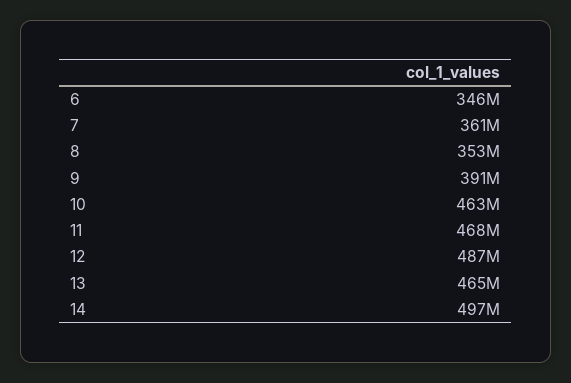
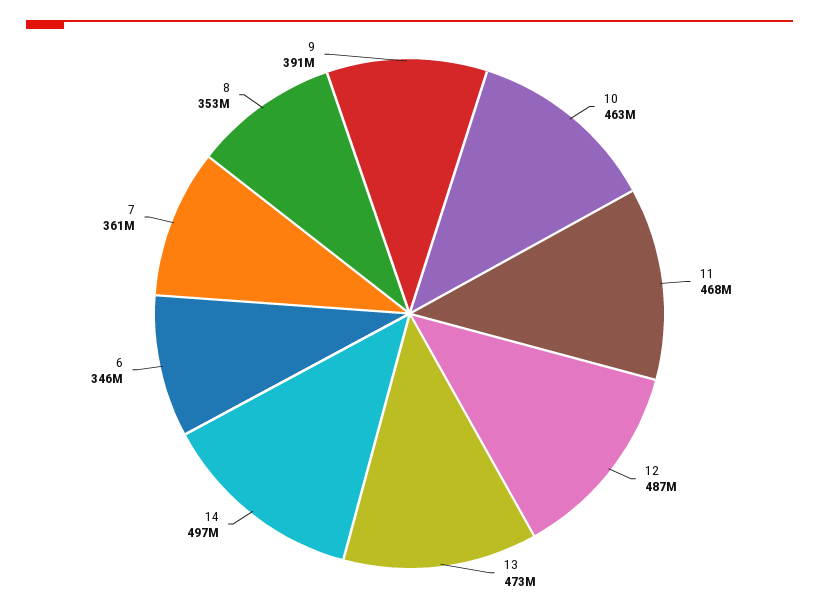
13: 465000000 -> 473000000

